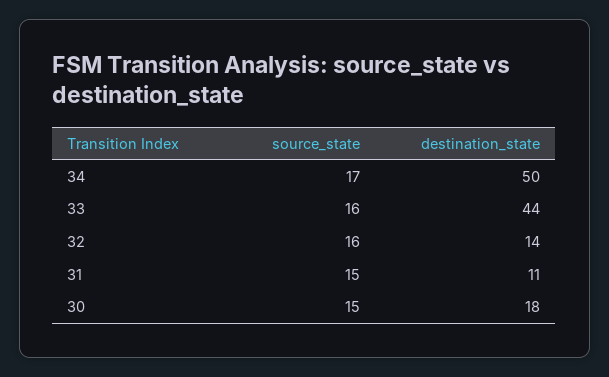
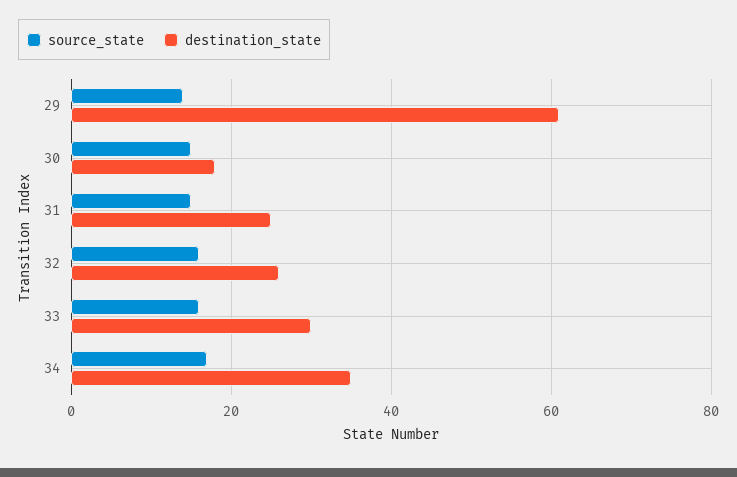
destination_state, 34: 50 -> 35
destination_state, 33: 44 -> 30
destination_state, 32: 14 -> 25
destination_state, 31: 11 -> 25
source_state, 29: none -> 15
destination_state, 29: none -> 60

